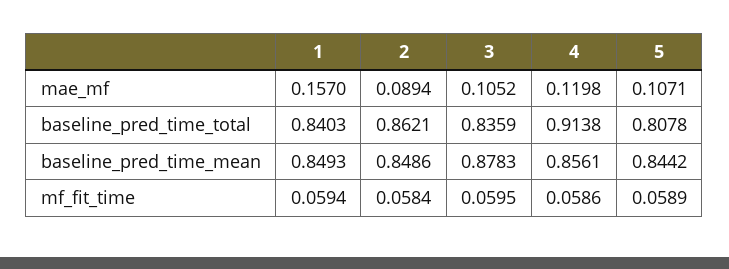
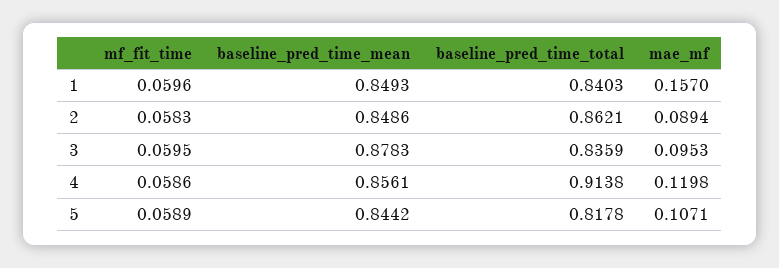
3, mae_mf: 0.1052 -> 0.0953
5, baseline_pred_time_total: 0.8078 -> 0.8178
1, mf_fit_time: 0.0594 -> 0.0596
2, mf_fit_time: 0.0584 -> 0.0583

